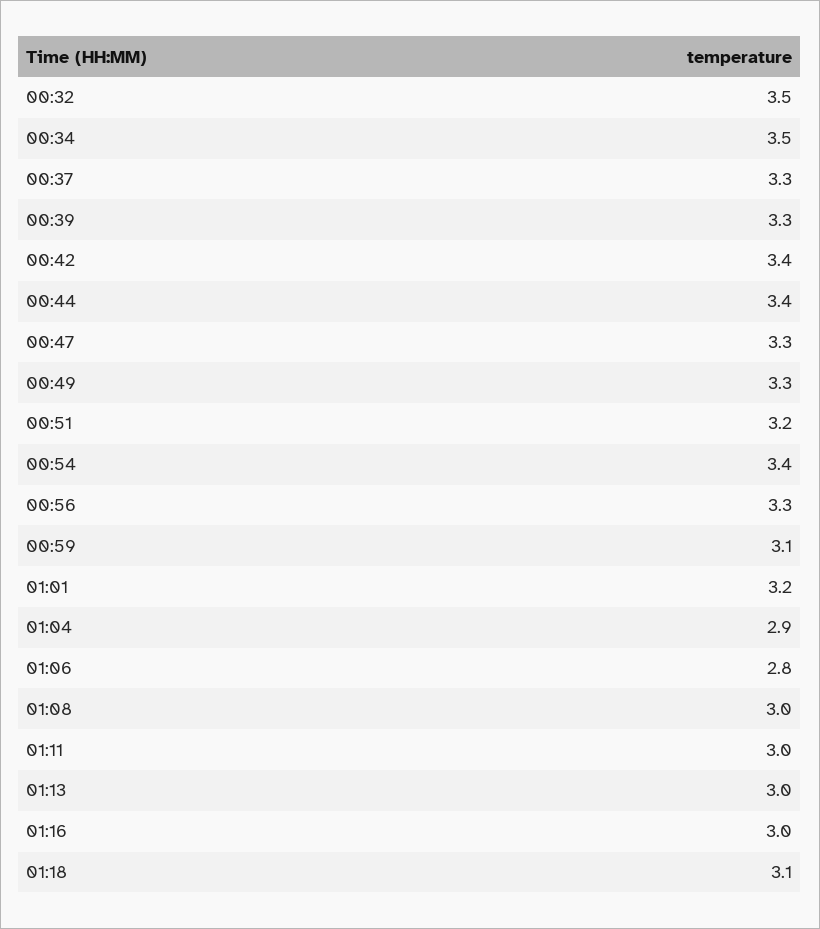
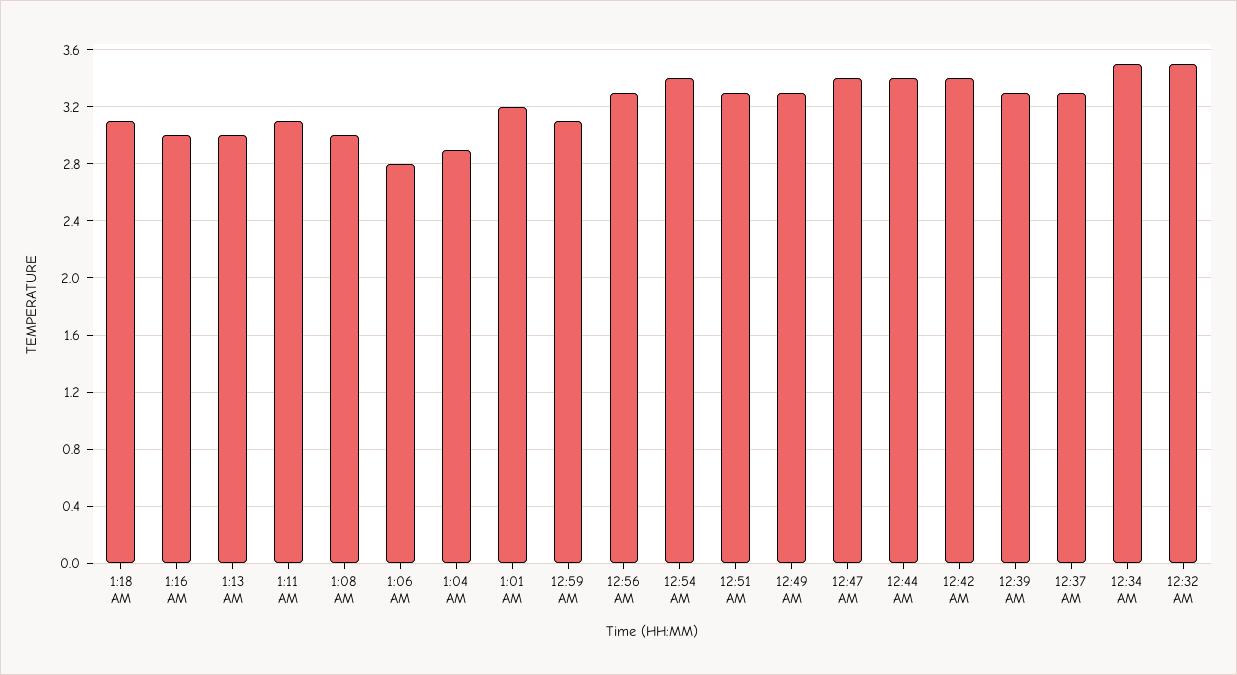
00:47: 3.3 -> 3.4
00:51: 3.2 -> 3.3
01:11: 3 -> 3.1

